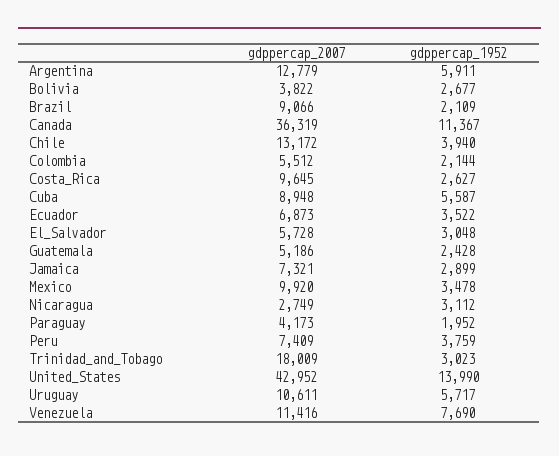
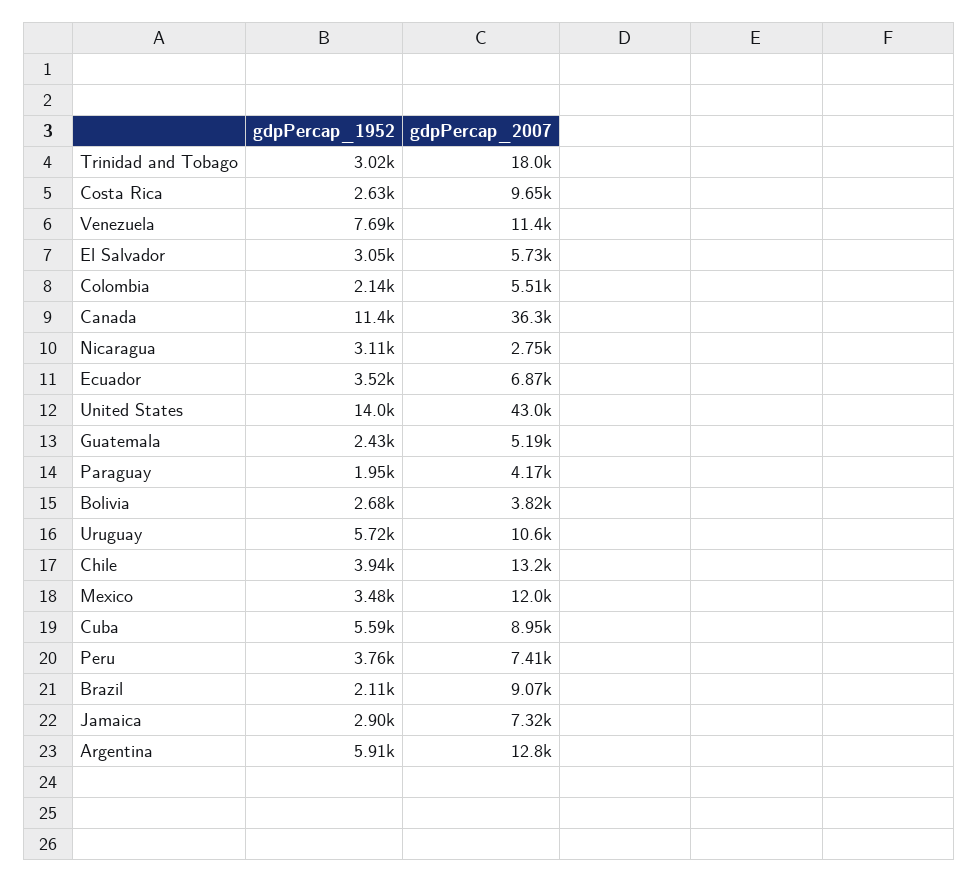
gdppercap_2007, Mexico: 9920 -> 12000

